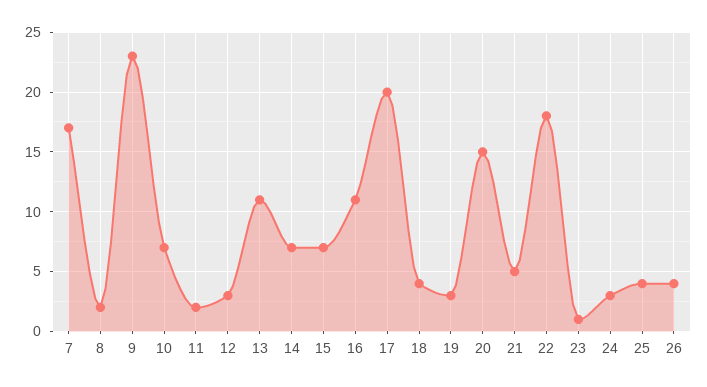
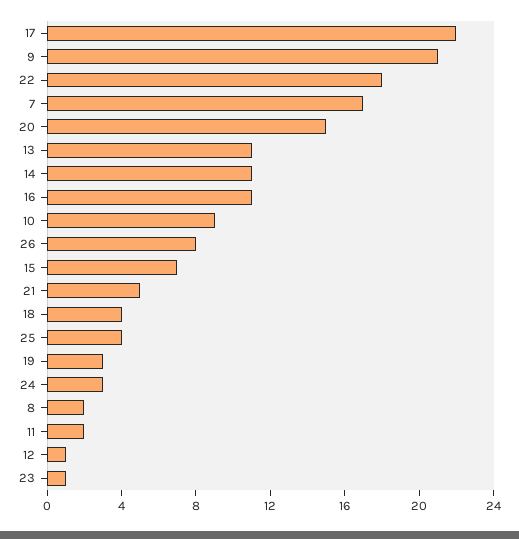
9: 23 -> 21
10: 7 -> 9
12: 3 -> 1
14: 7 -> 11
17: 20 -> 22
26: 4 -> 8

